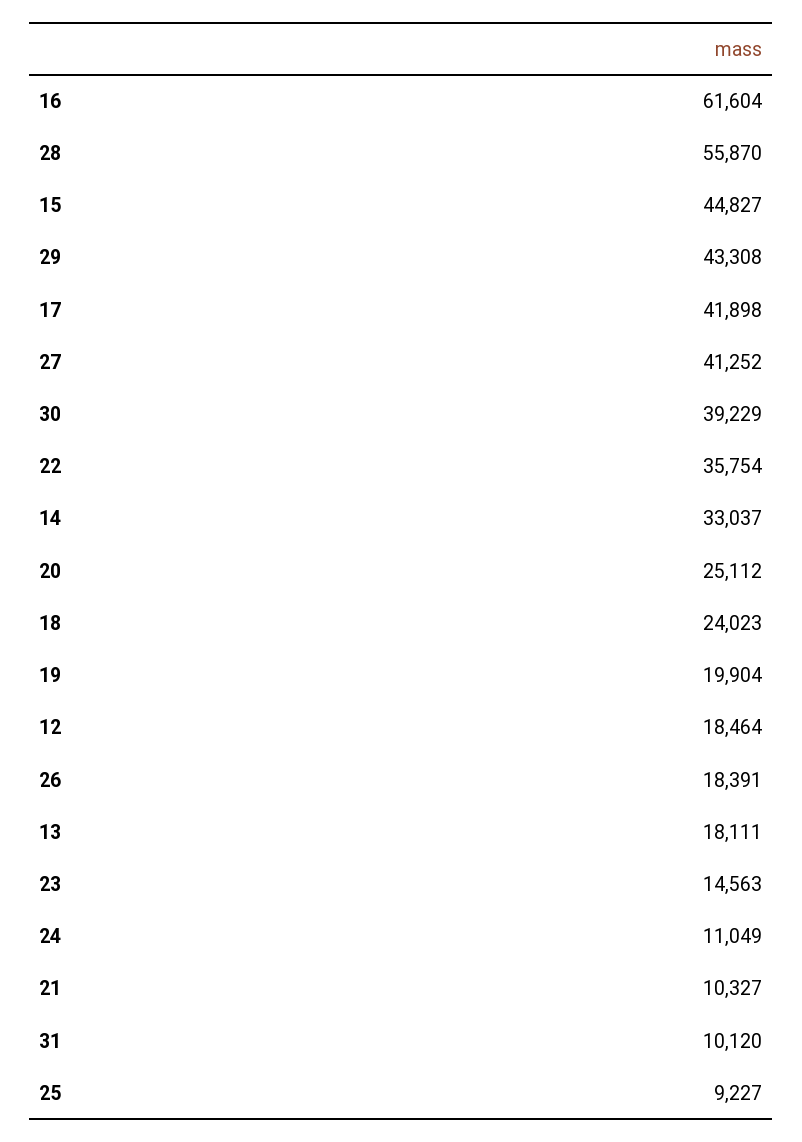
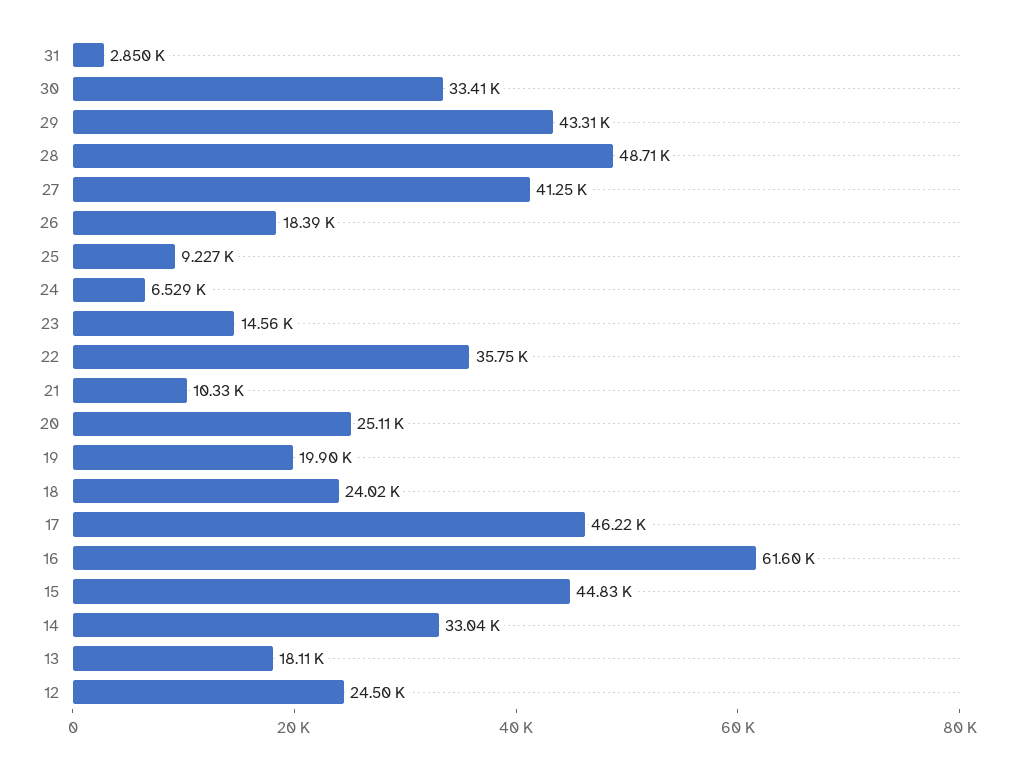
28: 55870 -> 48710
17: 41898 -> 46220
30: 39229 -> 33410
12: 18464 -> 24500
24: 11049 -> 6529
31: 10120 -> 2850

